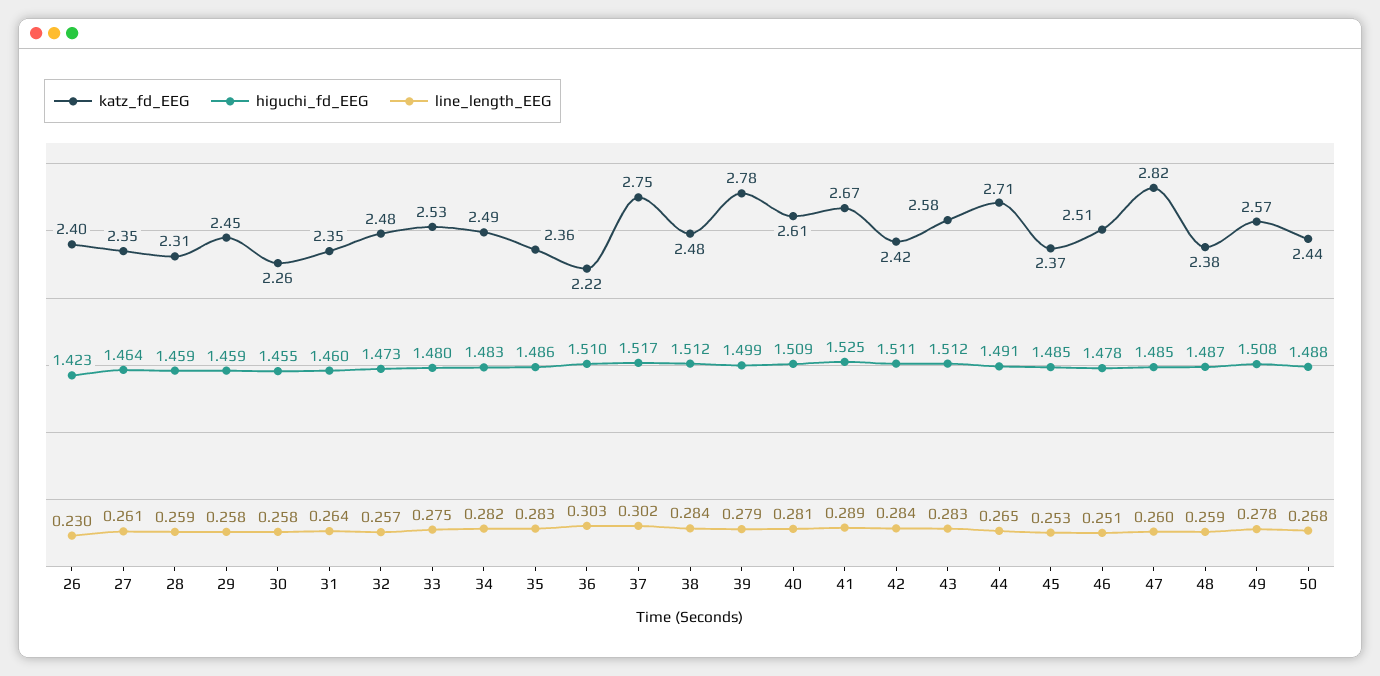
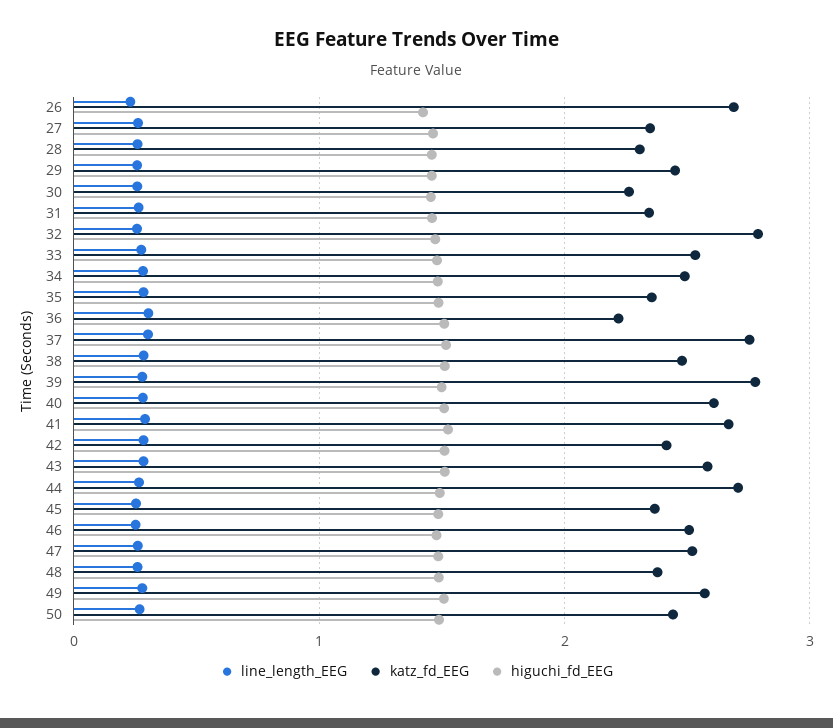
katz_fd_EEG, 26: 2.4 -> 2.7
katz_fd_EEG, 32: 2.48 -> 2.8
katz_fd_EEG, 47: 2.82 -> 2.5

